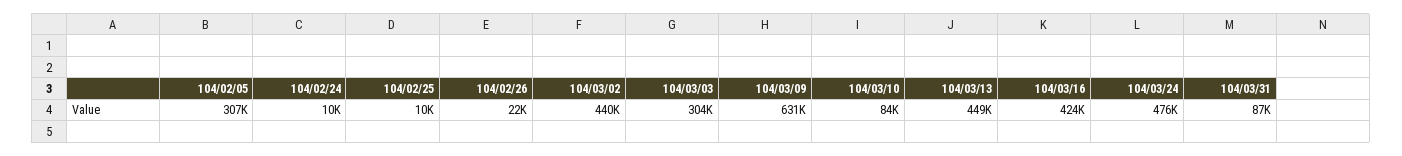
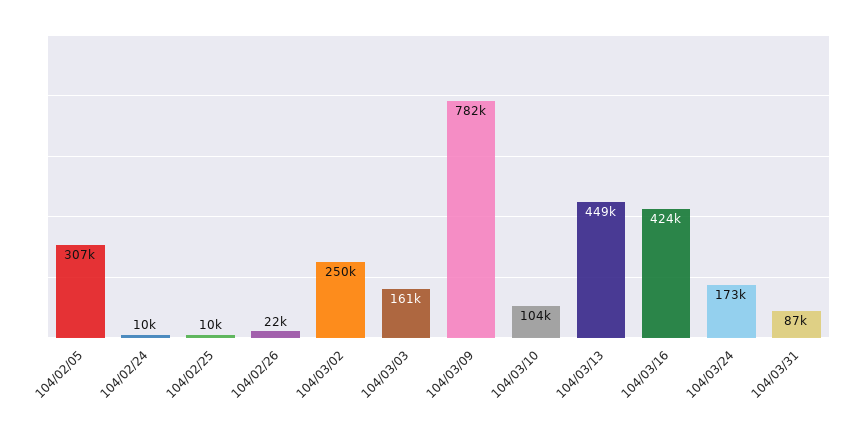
104/03/02: 440000 -> 250000
104/03/03: 304000 -> 161000
104/03/09: 631000 -> 782000
104/03/10: 84000 -> 104000
104/03/24: 476000 -> 173000

